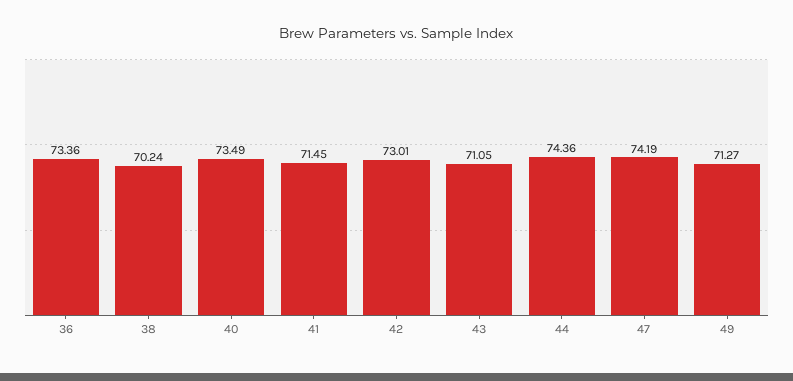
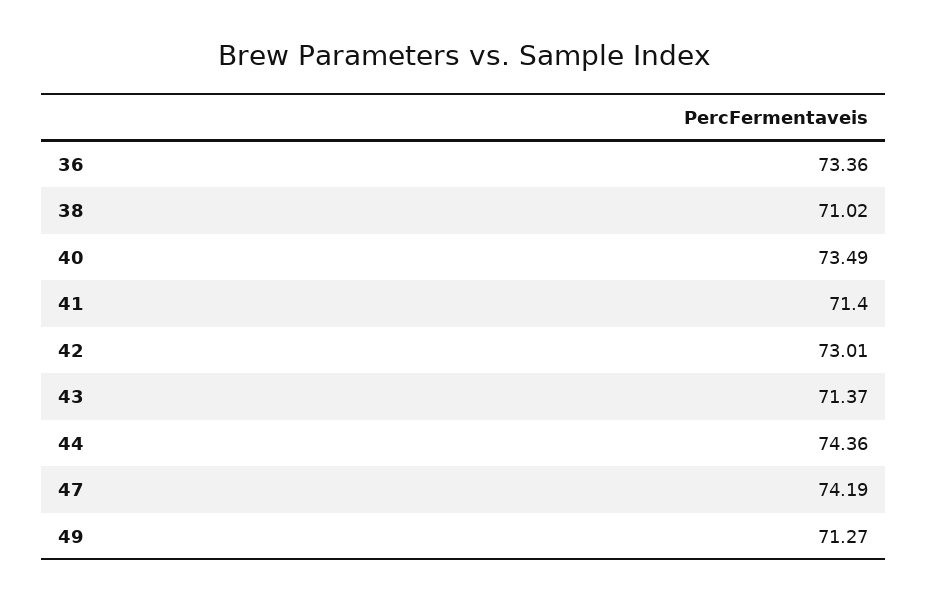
38: 70.24 -> 71.02
41: 71.45 -> 71.4
43: 71.05 -> 71.37

